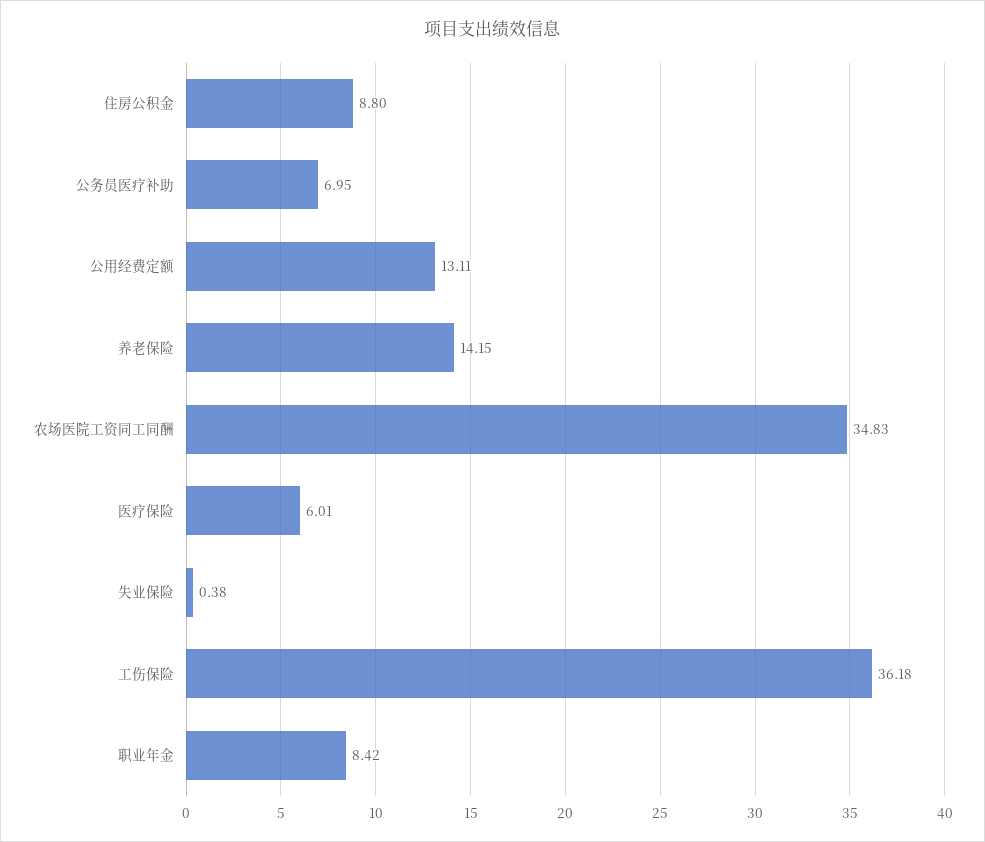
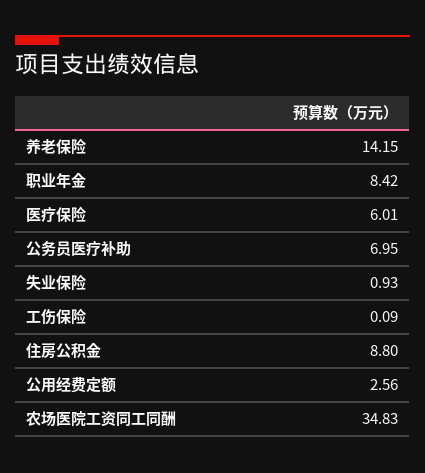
公用经费定额: 13.11 -> 2.56
失业保险: 0.38 -> 0.93
工伤保险: 36.18 -> 0.09

